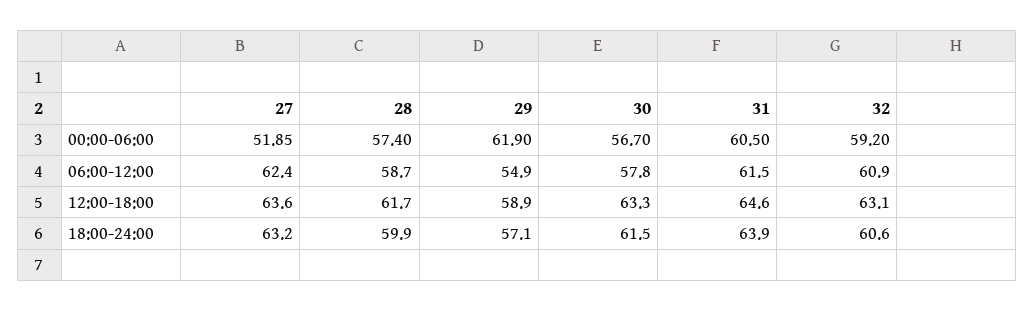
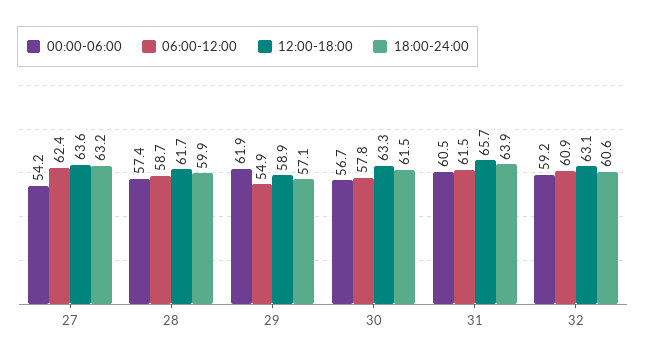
00:00-06:00, 27: 51.85 -> 54.2
12:00-18:00, 31: 64.6 -> 65.7

